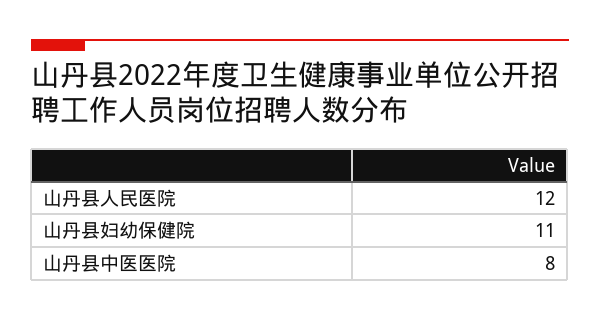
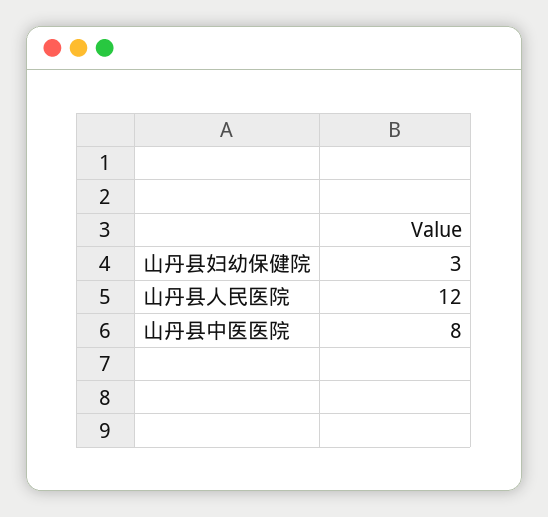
山丹县妇幼保健院: 11 -> 3

